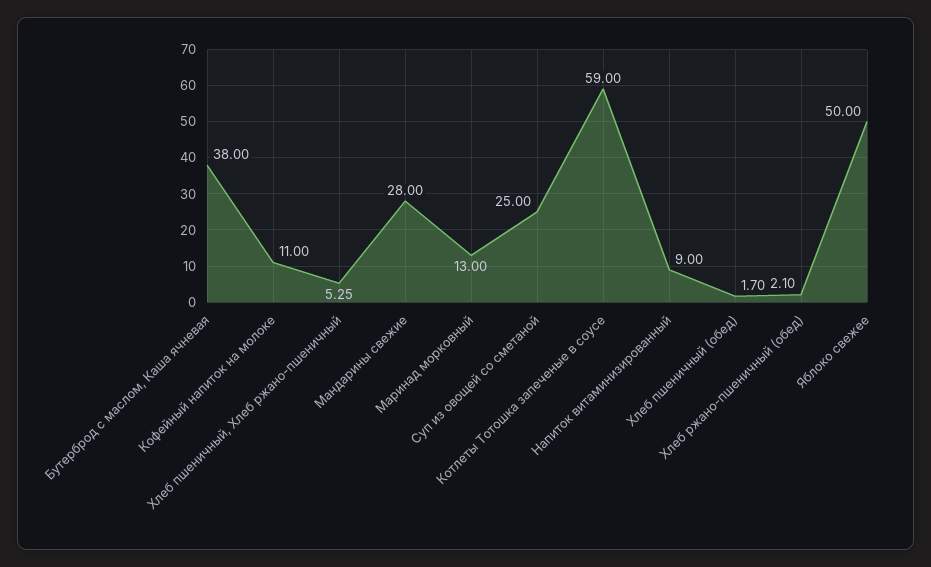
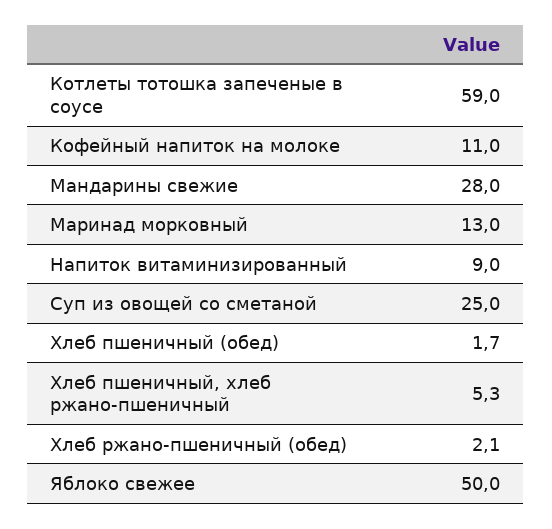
Бутерброд с маслом, Каша ячневая: 38 -> none

